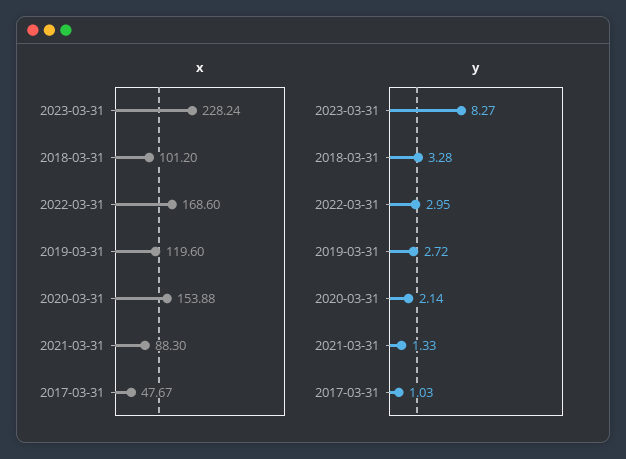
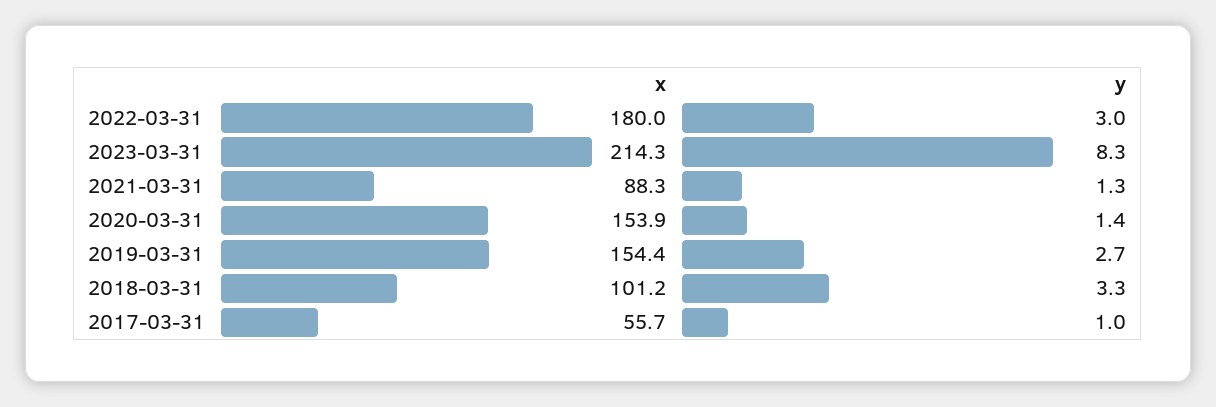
x, 2023-03-31: 228.24 -> 214.3
x, 2022-03-31: 168.6 -> 180
x, 2019-03-31: 119.6 -> 154.4
x, 2017-03-31: 47.67 -> 55.7
y, 2020-03-31: 2.14 -> 1.4

